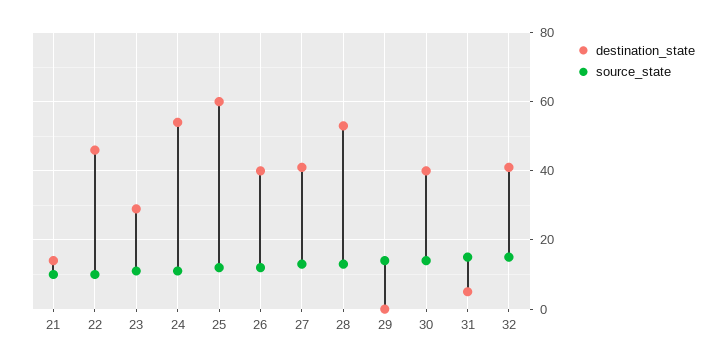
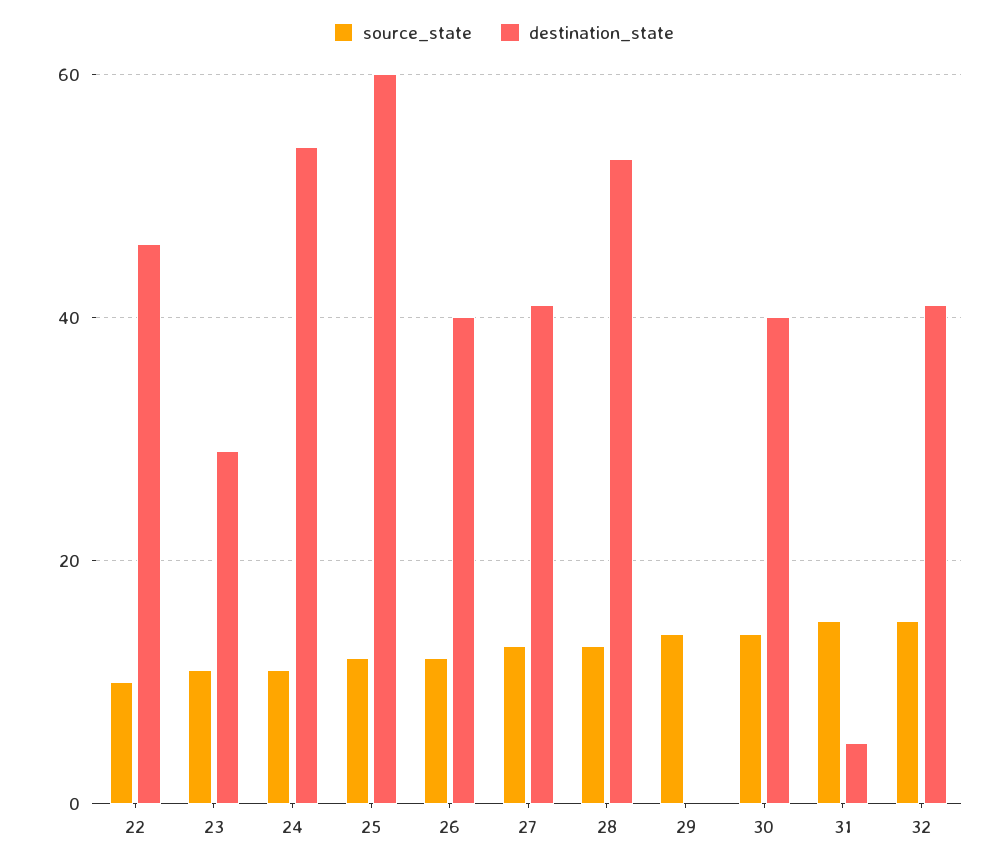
destination_state, 21: 15 -> none
source_state, 21: 10 -> none

